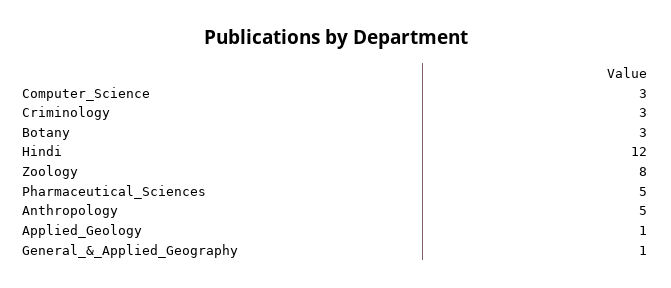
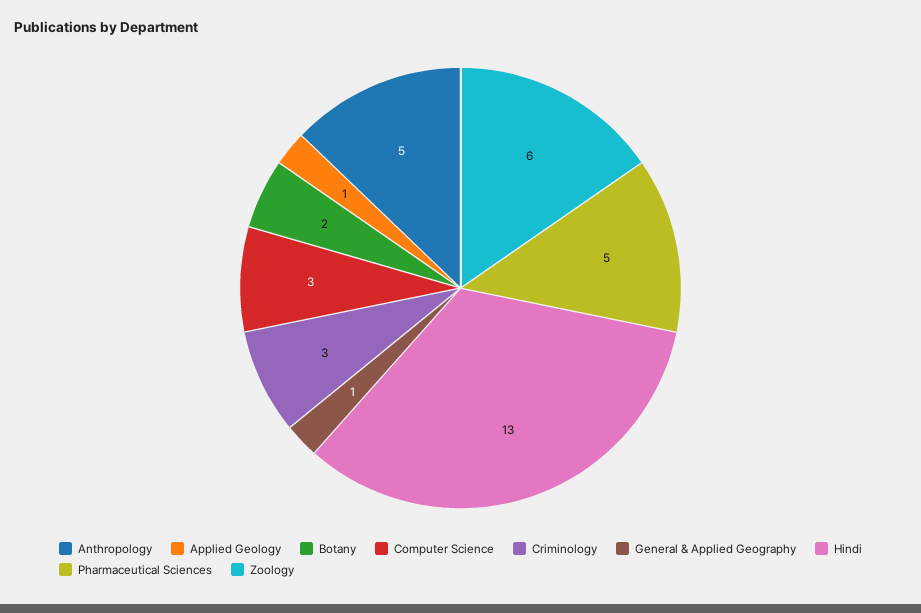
Botany: 3 -> 2
Hindi: 12 -> 13
Zoology: 8 -> 6

